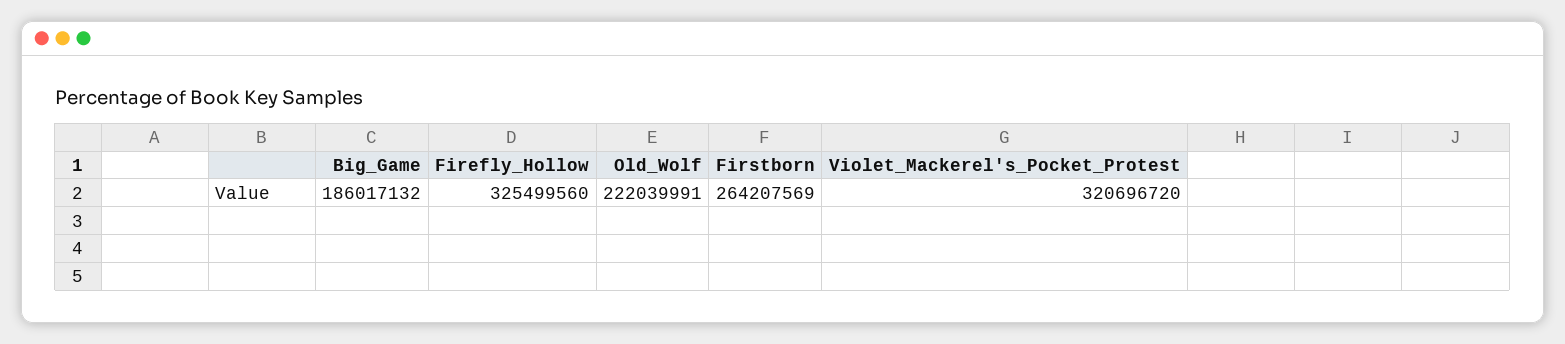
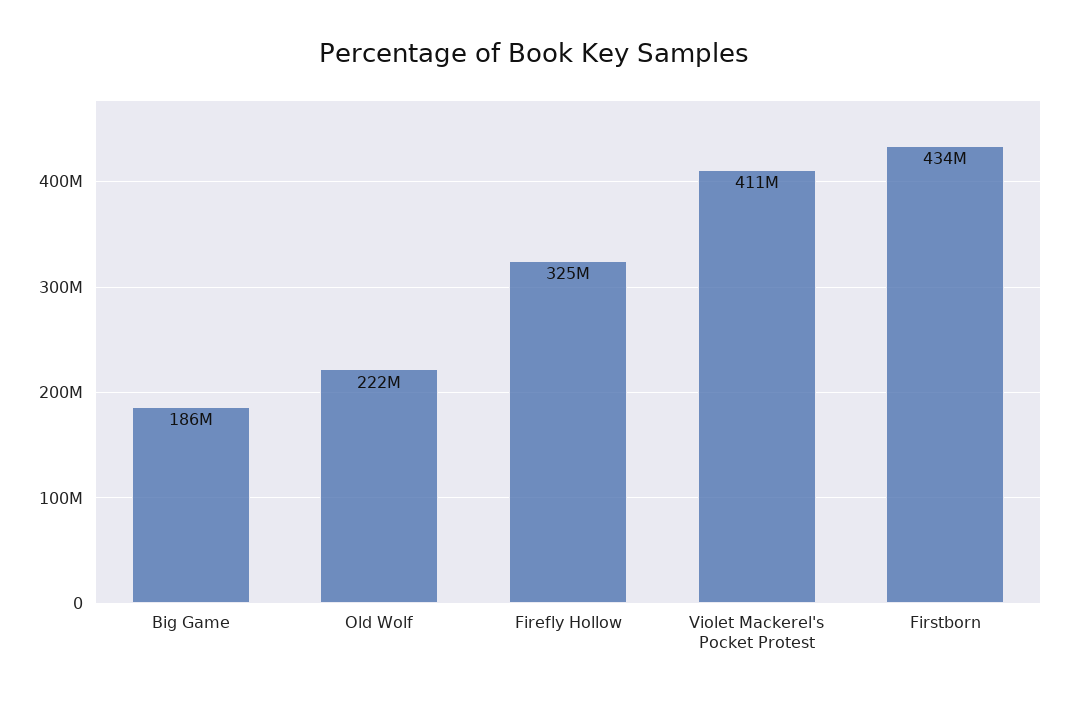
Firstborn: 264207569 -> 434000000
Violet_Mackerel's_Pocket_Protest: 320696720 -> 411000000

